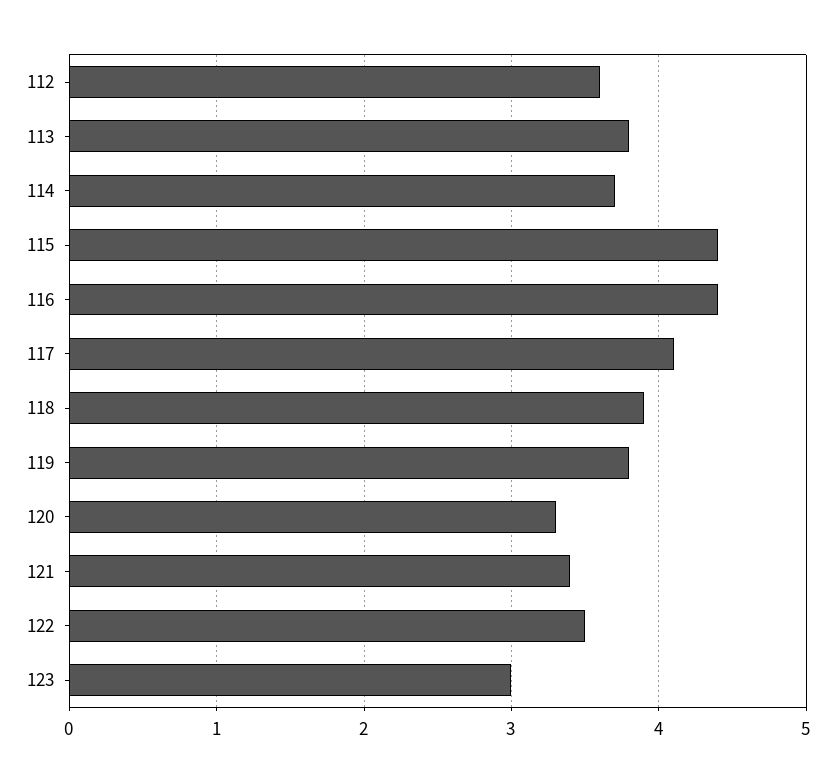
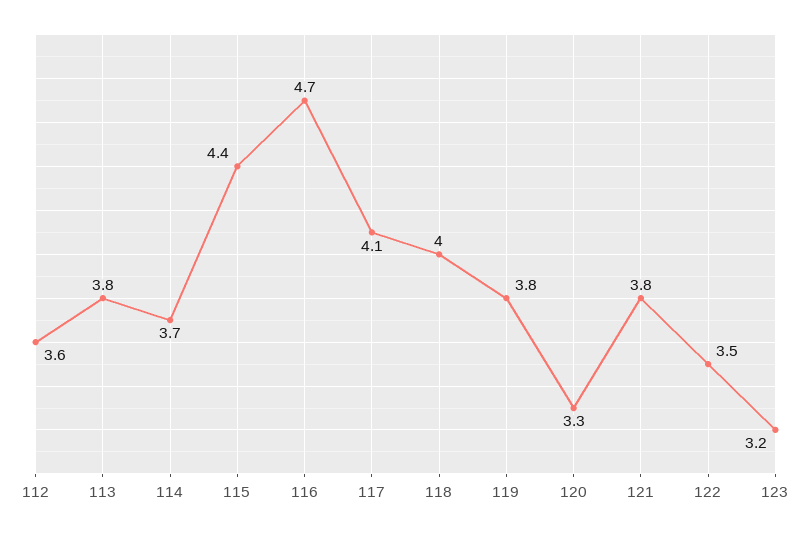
116: 4.4 -> 4.7
118: 3.9 -> 4
121: 3.4 -> 3.8
123: 3 -> 3.2

